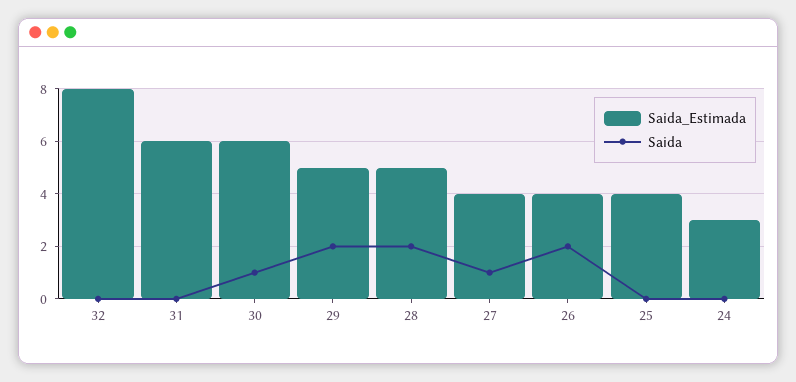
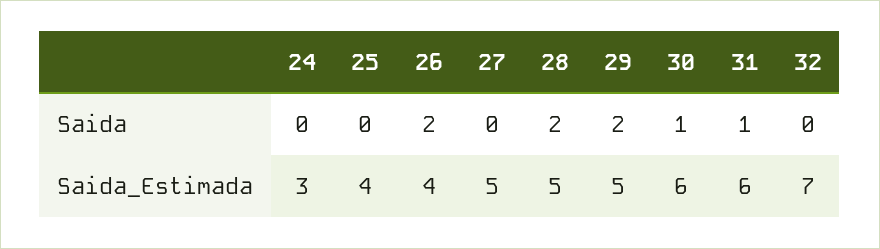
Saida_Estimada, 32: 8 -> 7
Saida, 31: 0 -> 1
Saida_Estimada, 27: 4 -> 5
Saida, 27: 1 -> 0

